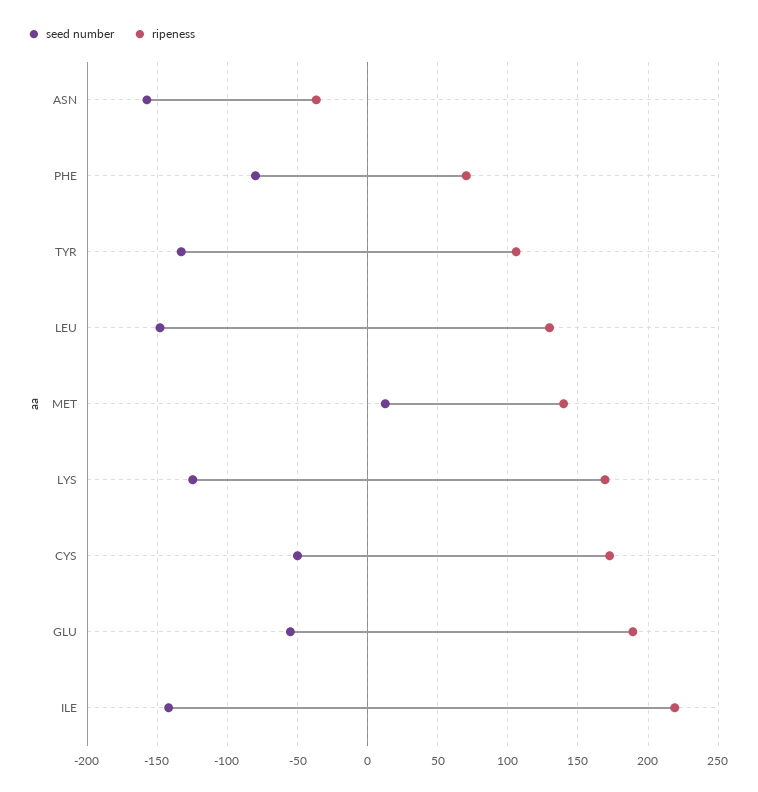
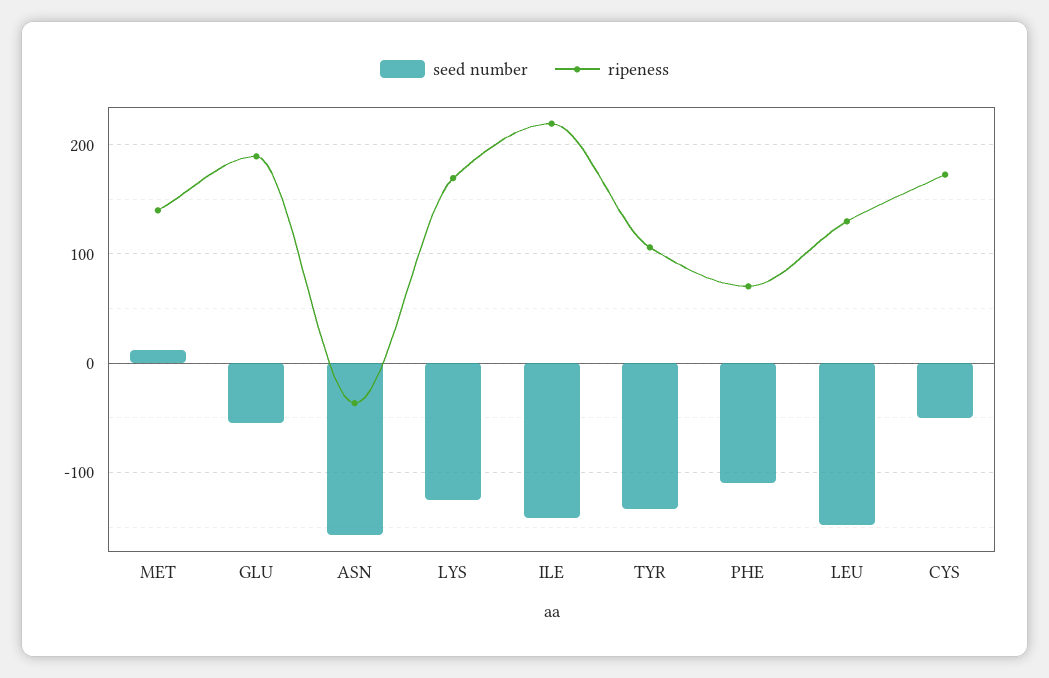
seed number, PHE: -80 -> -110

